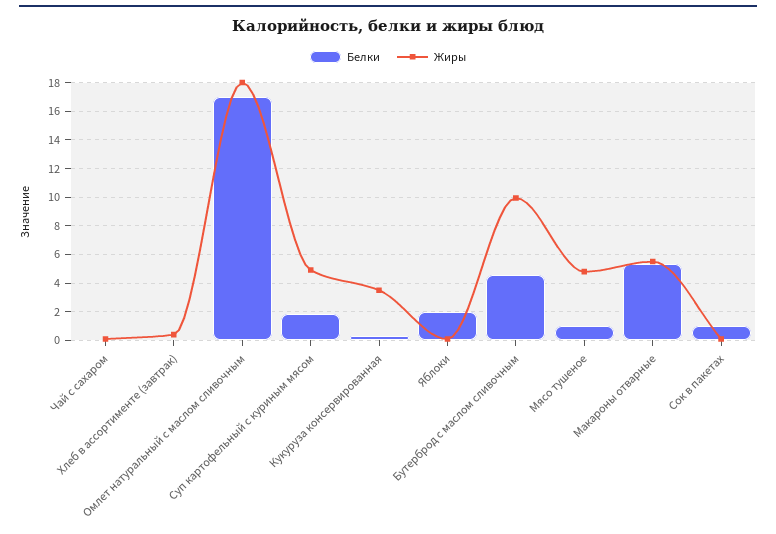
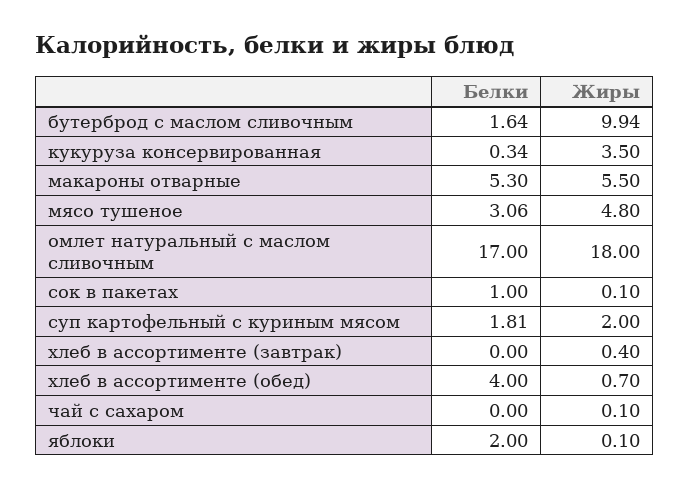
Жиры, Суп картофельный с куриным мясом: 5 -> 2
Белки, Бутерброд с маслом сливочным: 4.5 -> 1.64
Белки, Мясо тушеное: 1 -> 3.06
Белки, хлеб в ассортименте (обед): none -> 4
Жиры, хлеб в ассортименте (обед): none -> 0.7

